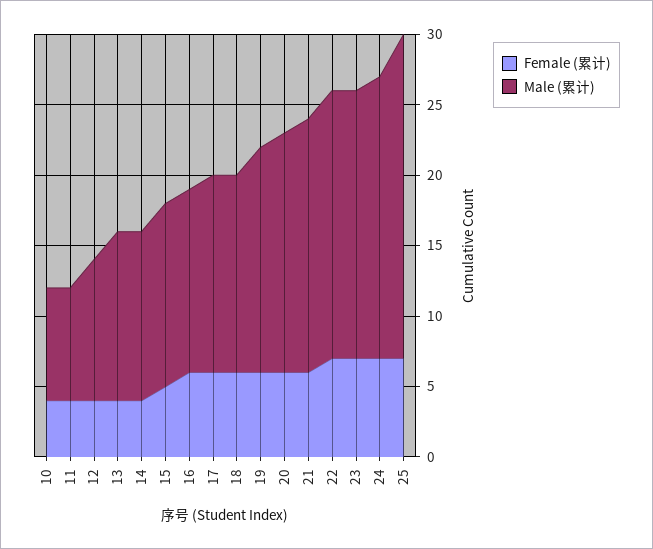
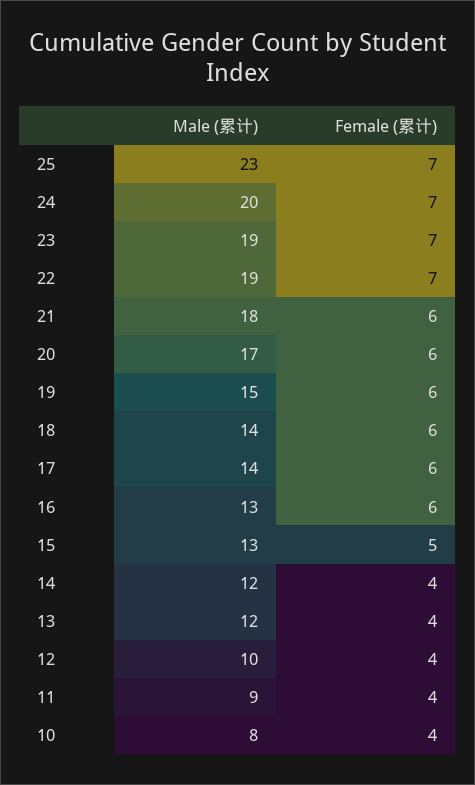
Male (累计), 11: 8 -> 9
Male (累计), 19: 16 -> 15

